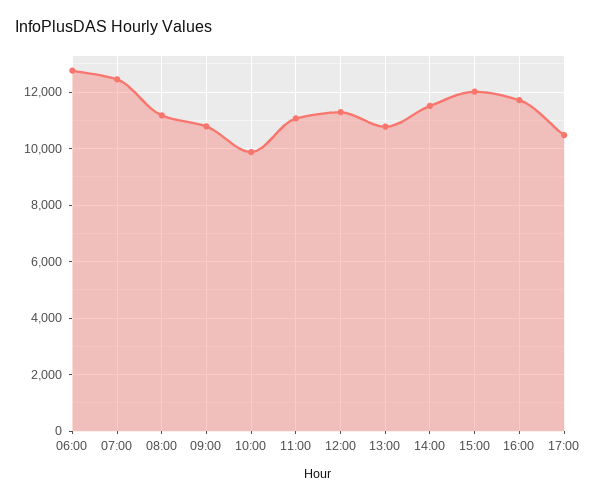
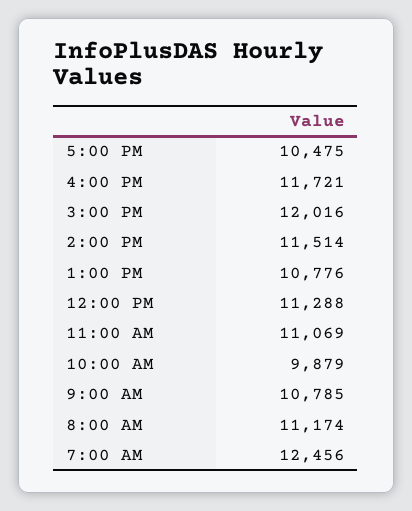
06:00: 12750 -> none

